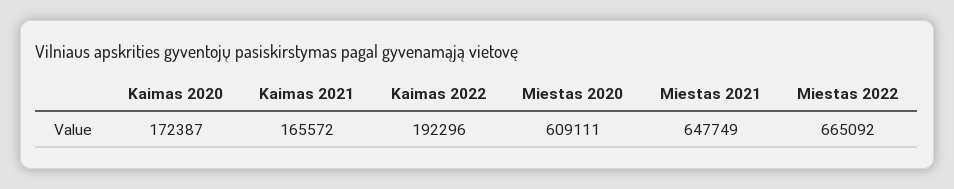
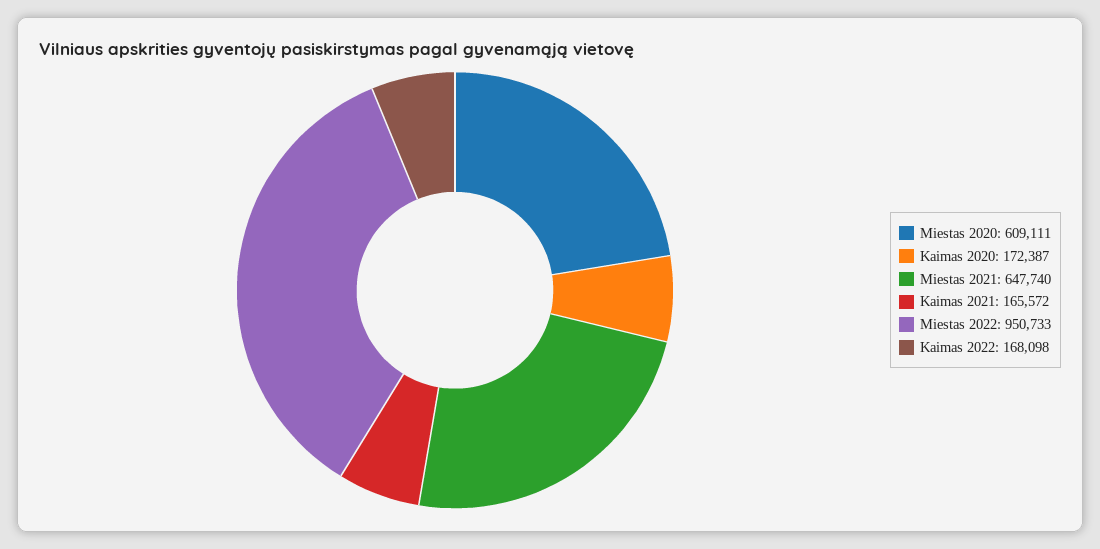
Kaimas 2022: 192296 -> 168098
Miestas 2021: 647749 -> 647740
Miestas 2022: 665092 -> 950733

